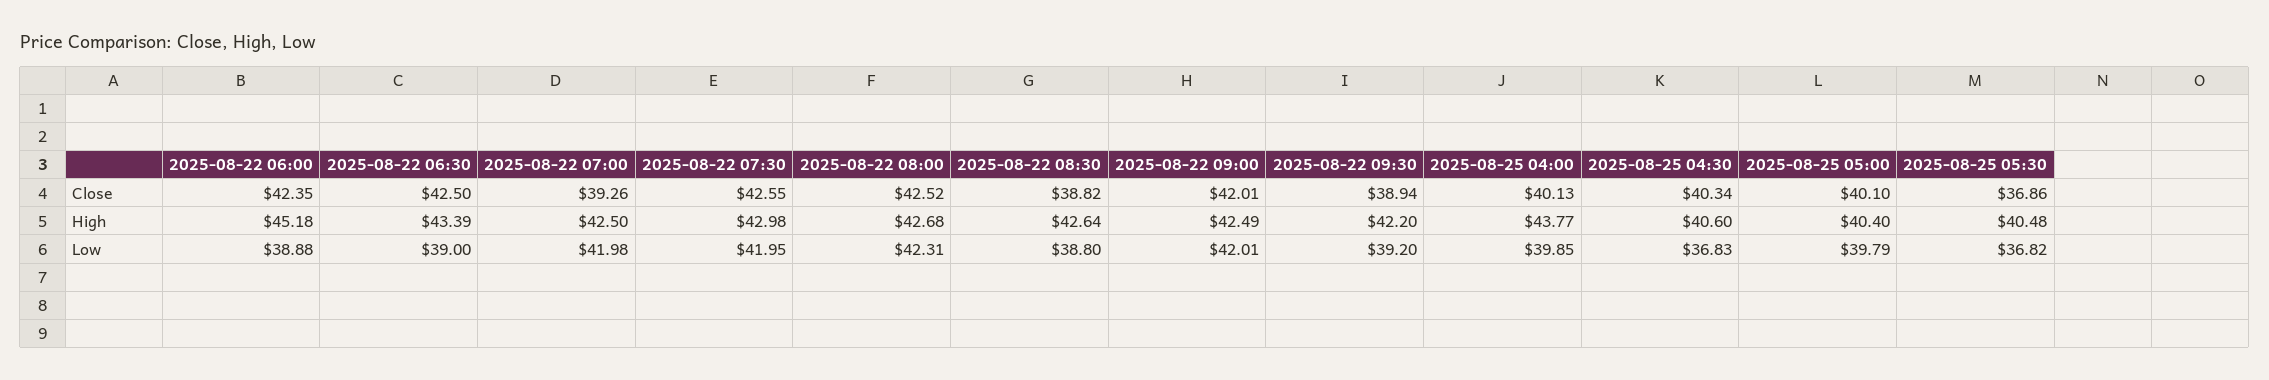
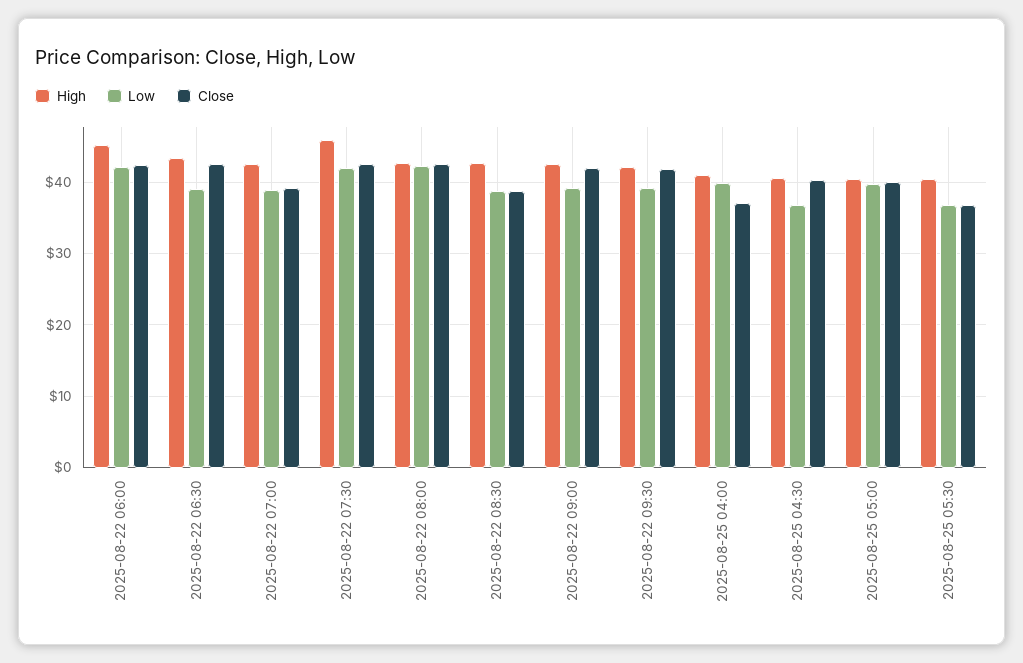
Close, 2025-08-22 09:30: 38.94 -> 42
Close, 2025-08-25 04:00: 40.13 -> 37
High, 2025-08-22 07:30: 42.98 -> 46
High, 2025-08-25 04:00: 43.77 -> 41
Low, 2025-08-22 06:00: 38.88 -> 42
Low, 2025-08-22 07:00: 41.98 -> 39
Low, 2025-08-22 09:00: 42.01 -> 39

